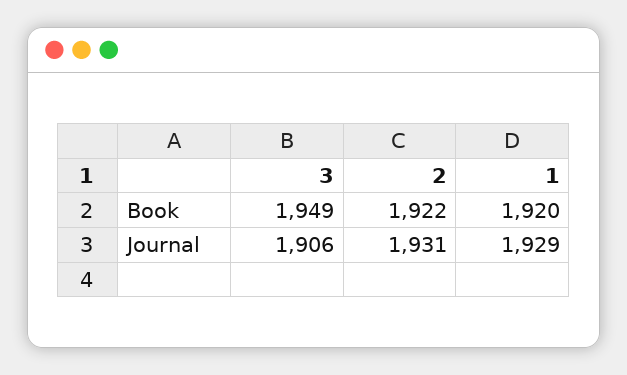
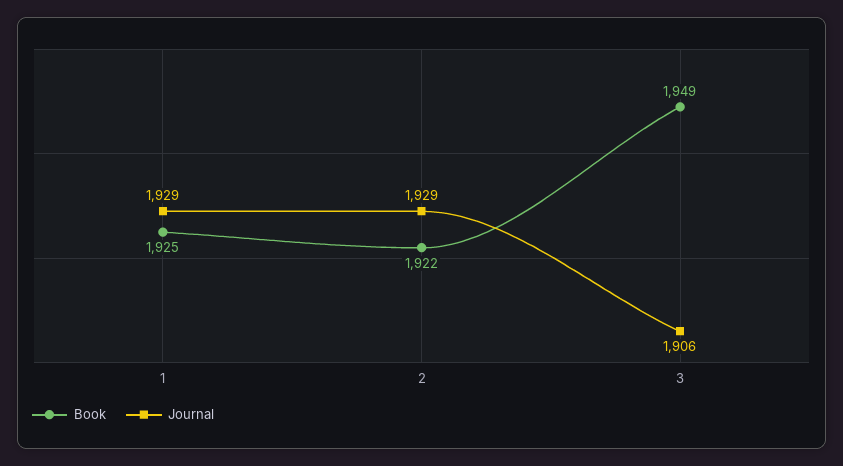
Book, 1: 1920 -> 1925
Journal, 2: 1931 -> 1929

